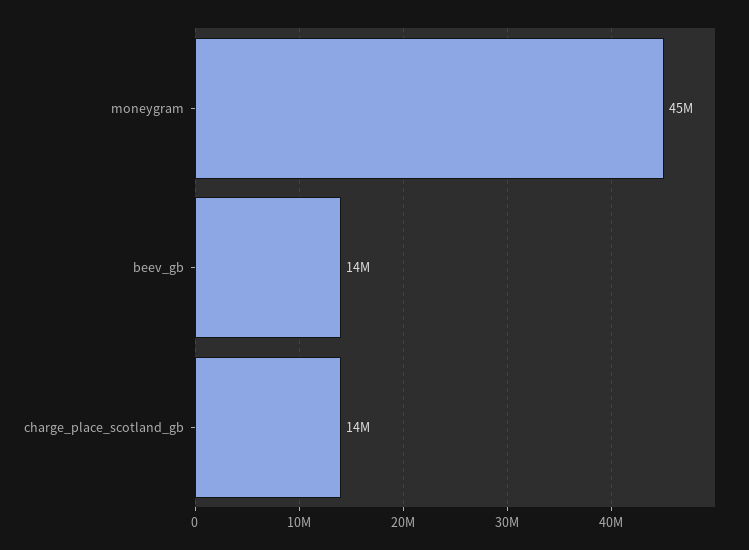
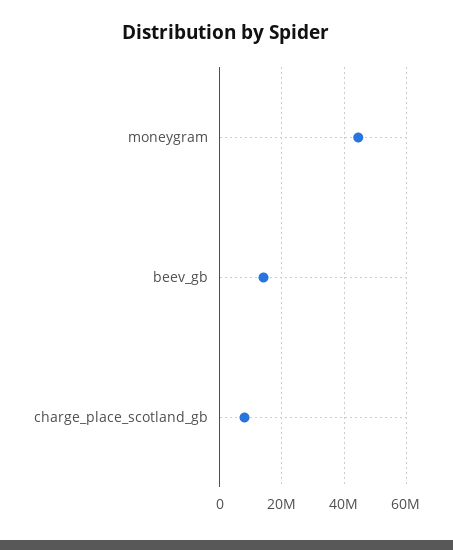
charge_place_scotland_gb: 14000000 -> 8000000

